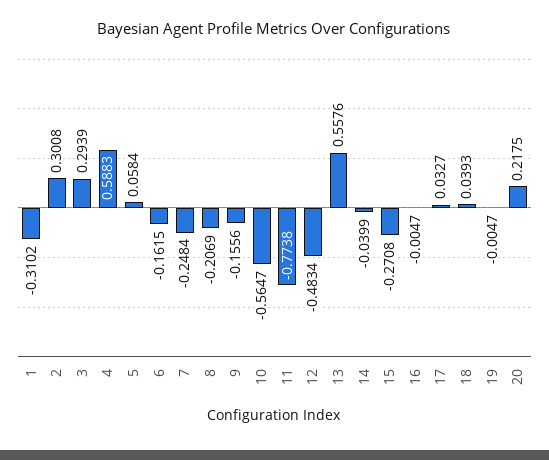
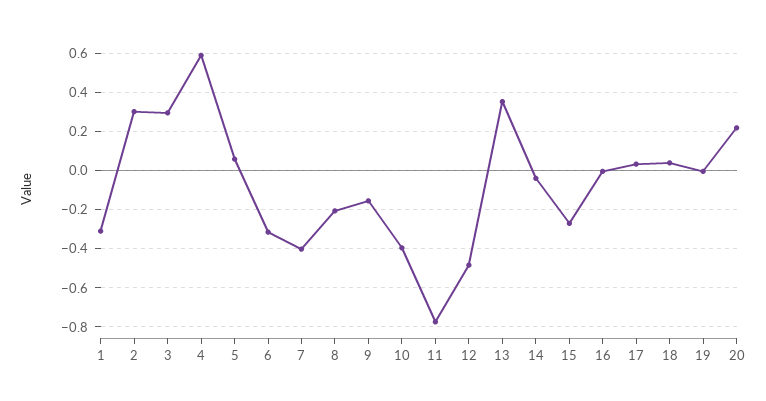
6: -0.1615 -> -0.3
7: -0.2484 -> -0.4
10: -0.5647 -> -0.4
13: 0.5576 -> 0.35

